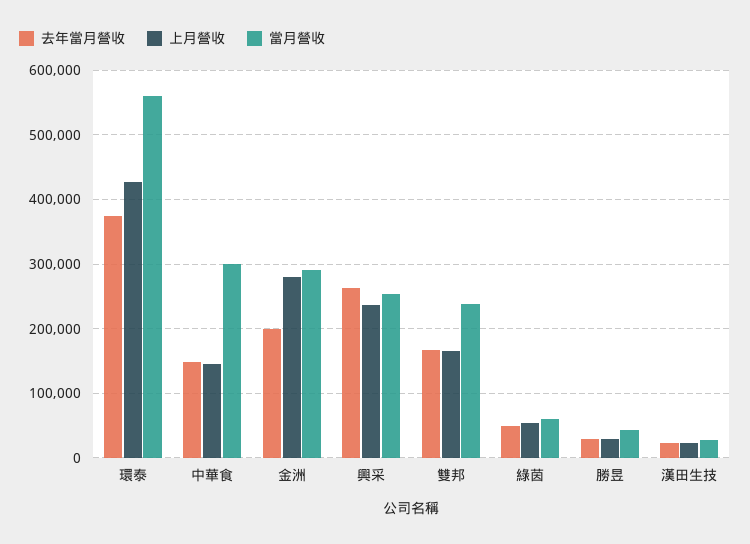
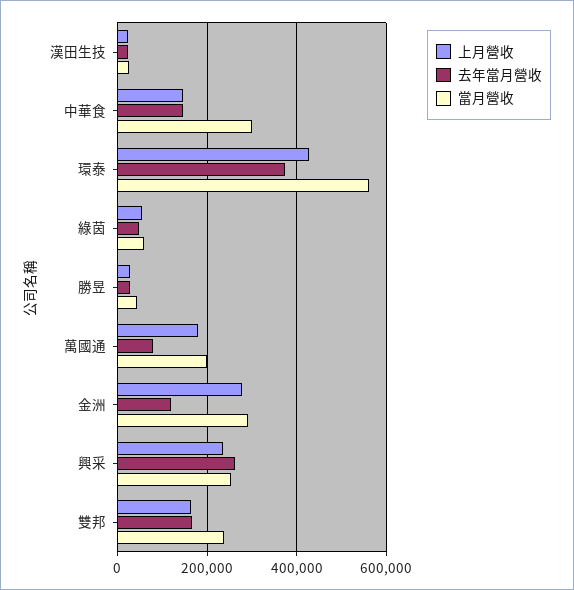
去年當月營收, 金洲: 200000 -> 120000
上月營收, 萬國通: none -> 180000
去年當月營收, 萬國通: none -> 80000
當月營收, 萬國通: none -> 200000

